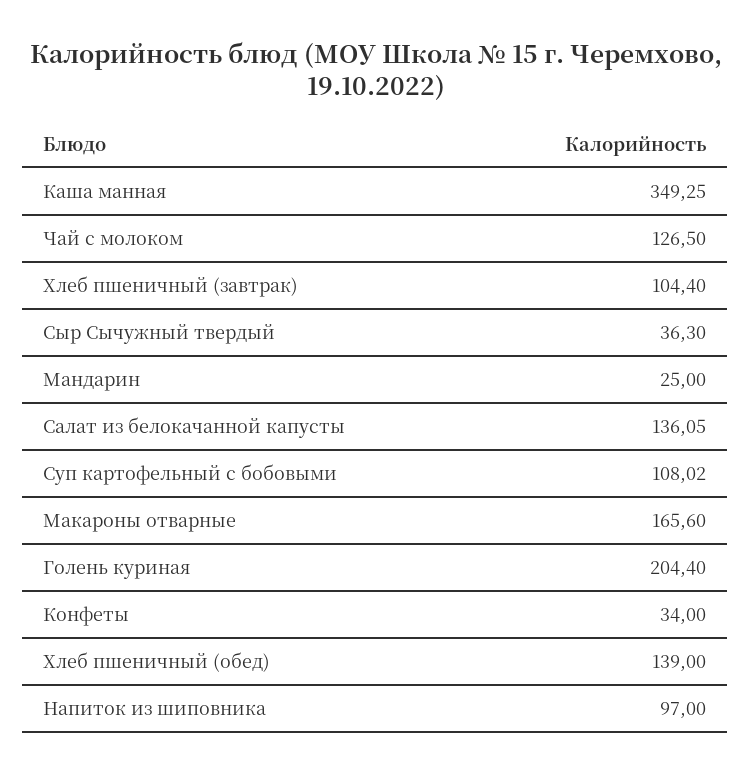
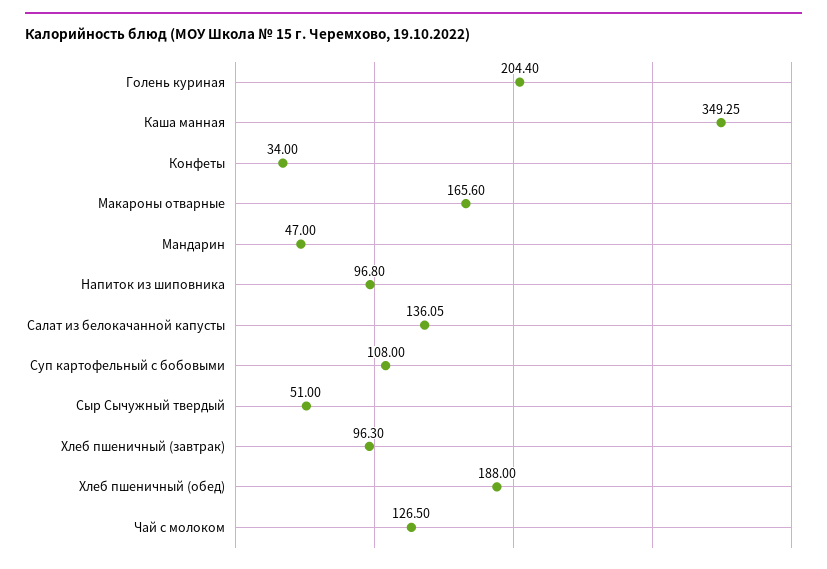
Хлеб пшеничный (завтрак): 104.4 -> 96.3
Сыр Сычужный твердый: 36.3 -> 51
Мандарин: 25 -> 47
Суп картофельный с бобовыми: 108.02 -> 108
Хлеб пшеничный (обед): 139 -> 188
Напиток из шиповника: 97 -> 96.8

